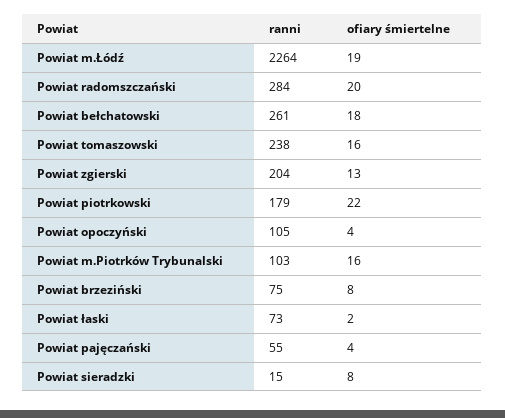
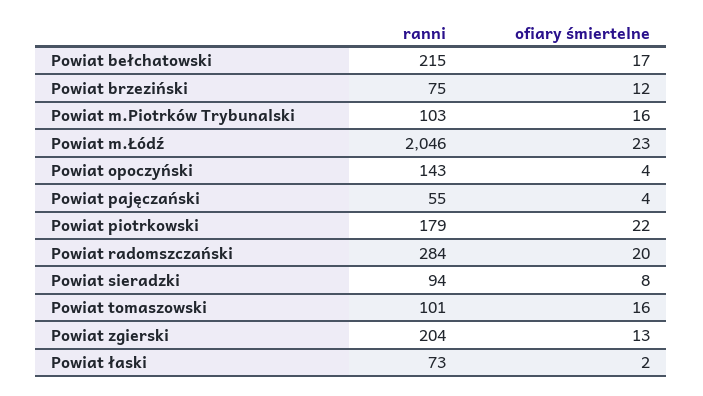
ranni, Powiat m.Łódź: 2264 -> 2046
ofiary śmiertelne, Powiat m.Łódź: 19 -> 23
ranni, Powiat bełchatowski: 261 -> 215
ofiary śmiertelne, Powiat bełchatowski: 18 -> 17
ranni, Powiat tomaszowski: 238 -> 101
ranni, Powiat opoczyński: 105 -> 143
ofiary śmiertelne, Powiat brzeziński: 8 -> 12
ranni, Powiat sieradzki: 15 -> 94

